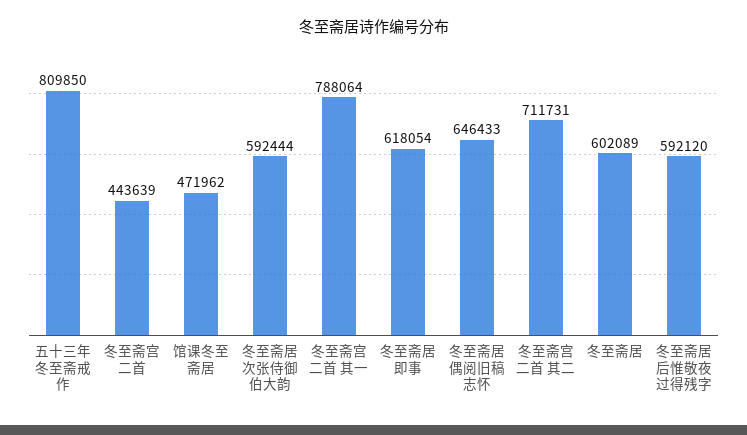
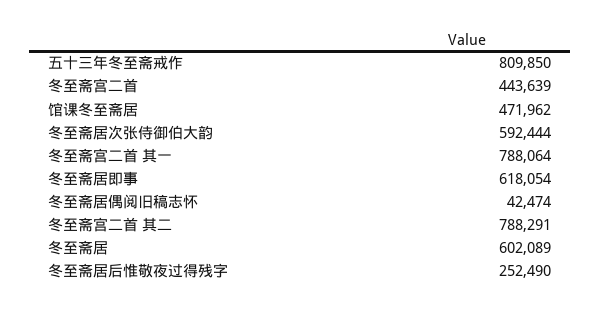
冬至斋居偶阅旧稿志怀: 646433 -> 42474
冬至斋宫二首 其二: 711731 -> 788291
冬至斋居后惟敬夜过得残字: 592120 -> 252490

